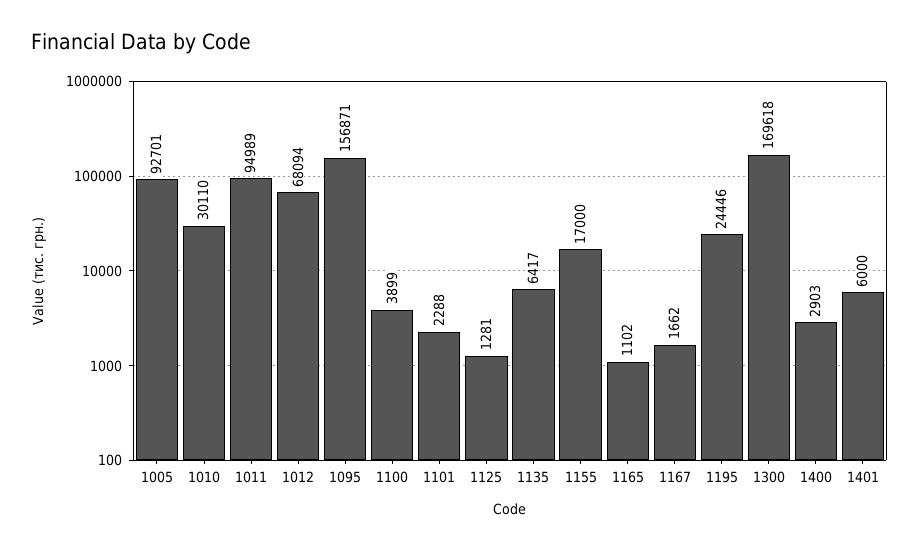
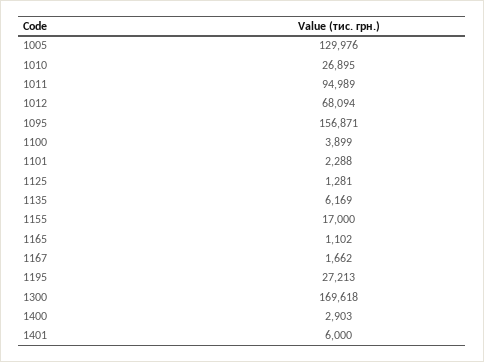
1005: 92701 -> 129976
1010: 30110 -> 26895
1135: 6417 -> 6169
1195: 24446 -> 27213

